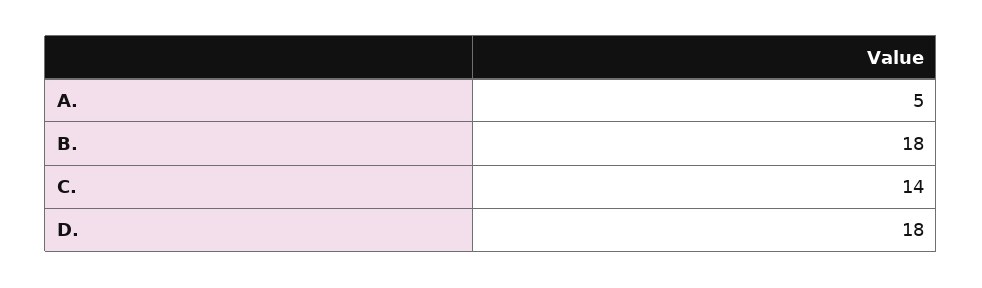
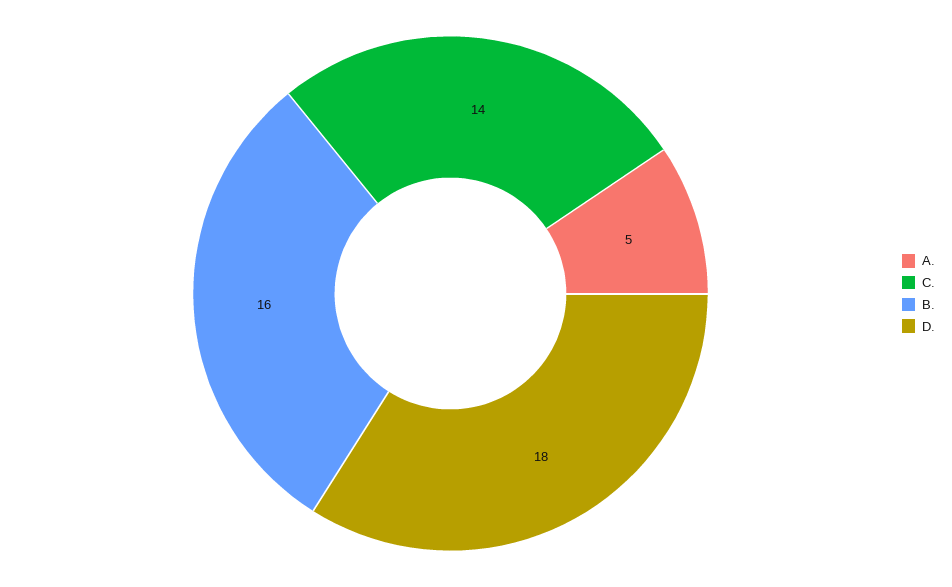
B.: 18 -> 16

